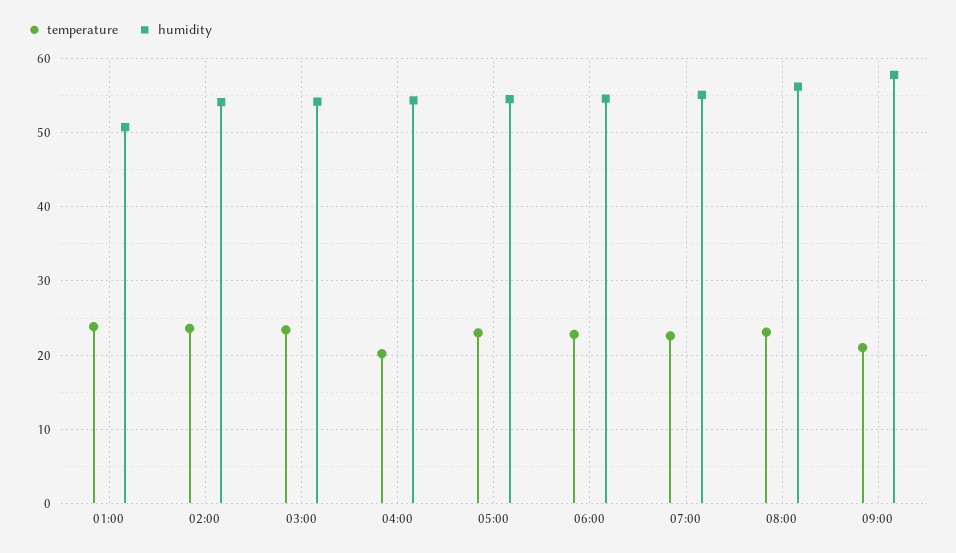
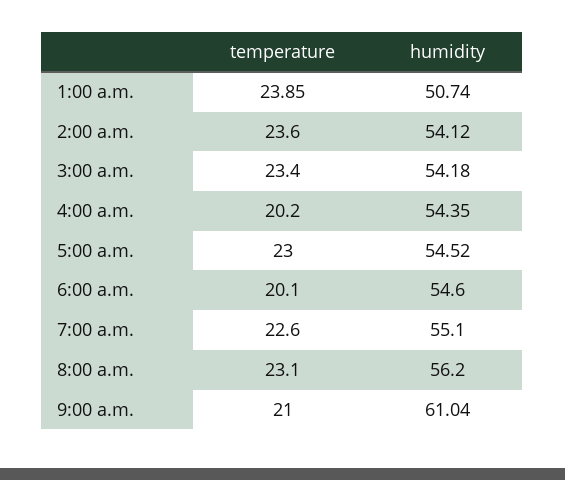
temperature, 06:00: 23 -> 20.1
humidity, 09:00: 58 -> 61.04

